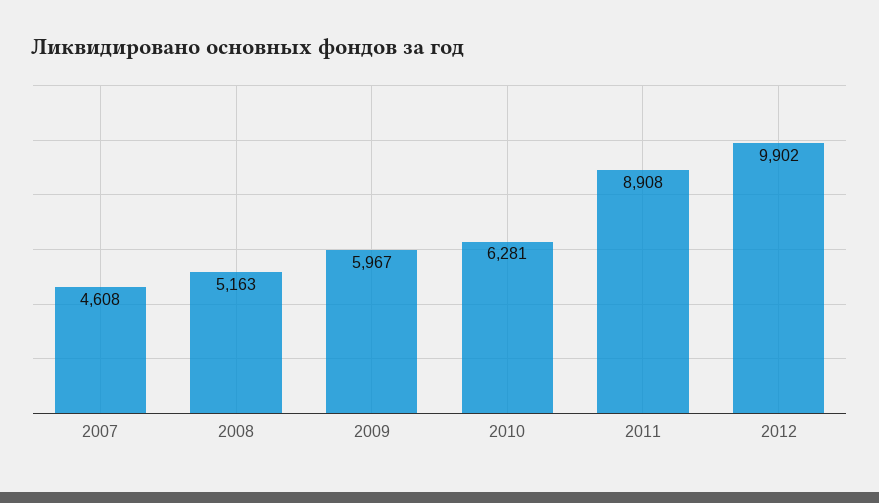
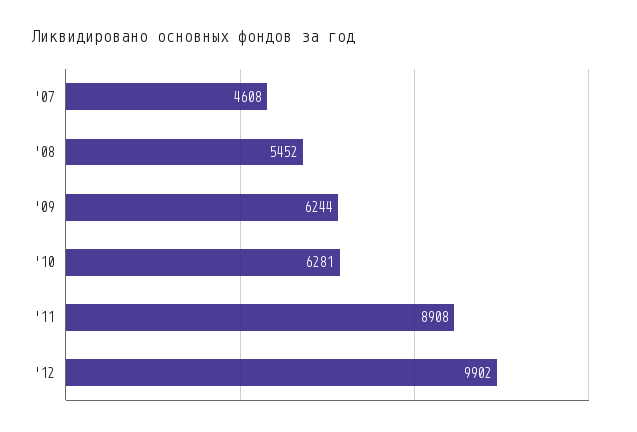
2008: 5163 -> 5452
2009: 5967 -> 6244

